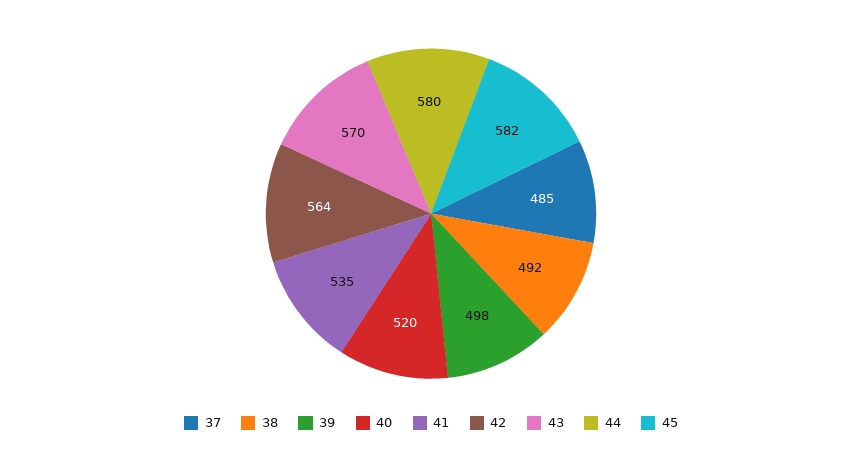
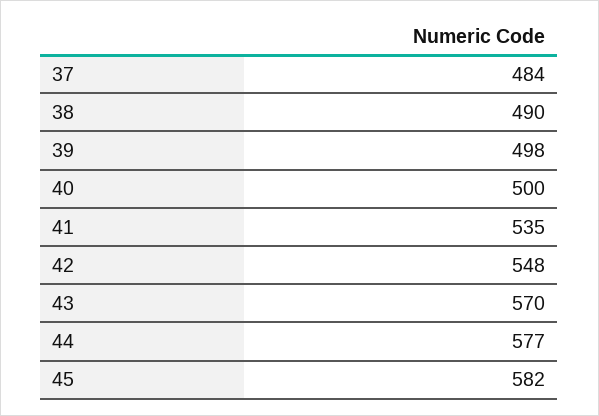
37: 485 -> 484
38: 492 -> 490
40: 520 -> 500
42: 564 -> 548
44: 580 -> 577

